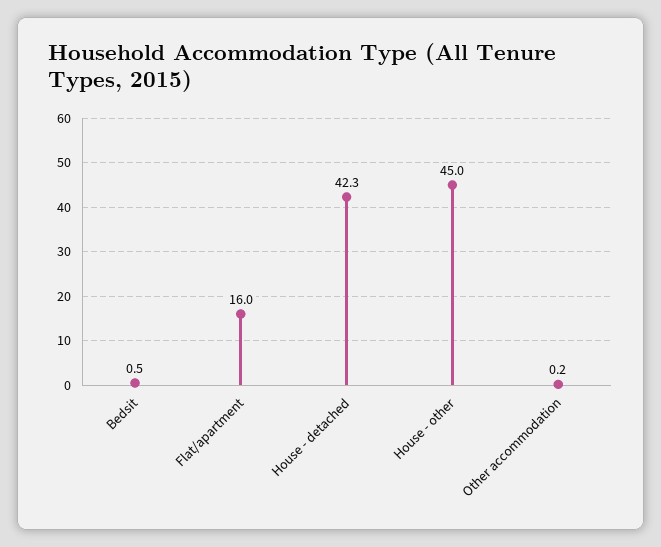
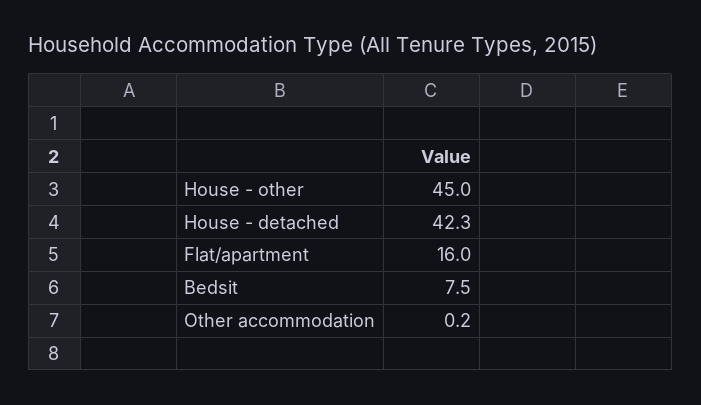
Bedsit: 0.5 -> 7.5

